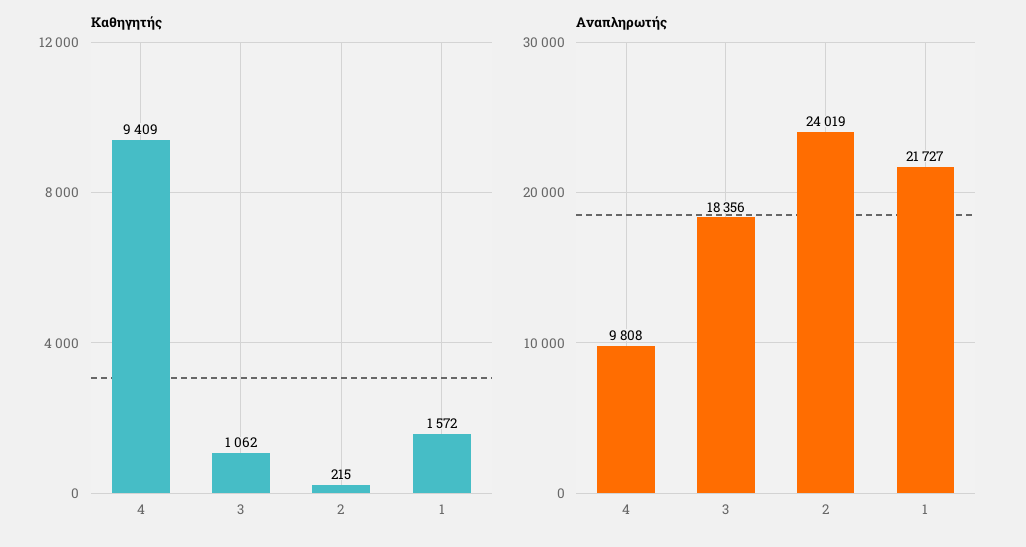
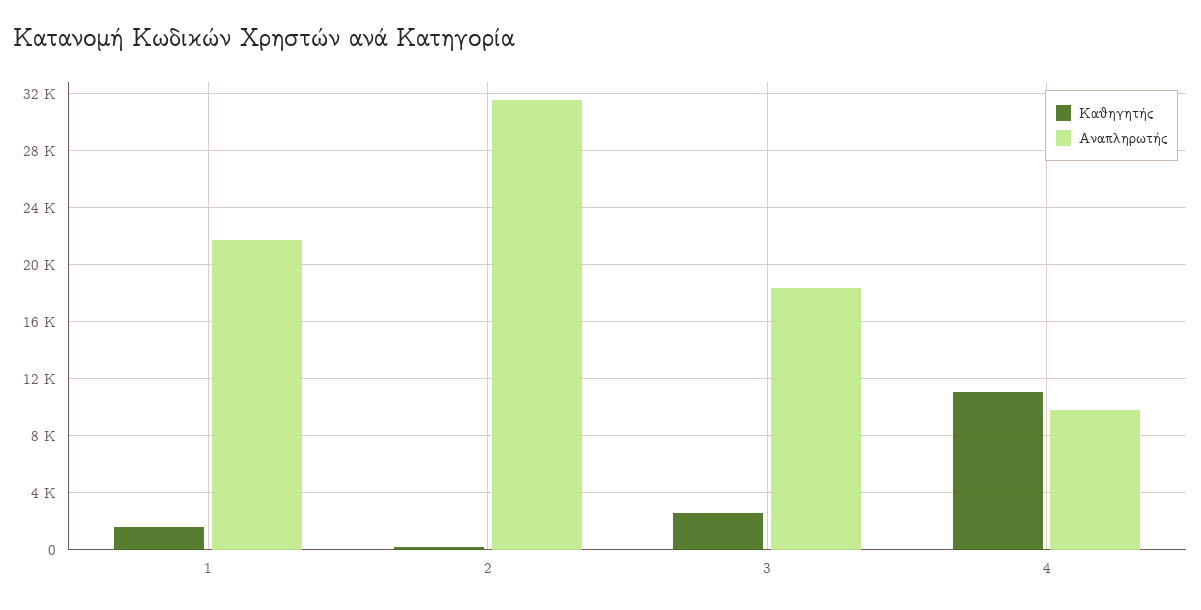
Καθηγητής, 4: 9409 -> 11000
Καθηγητής, 3: 1062 -> 2500
Αναπληρωτής, 2: 24019 -> 31500

